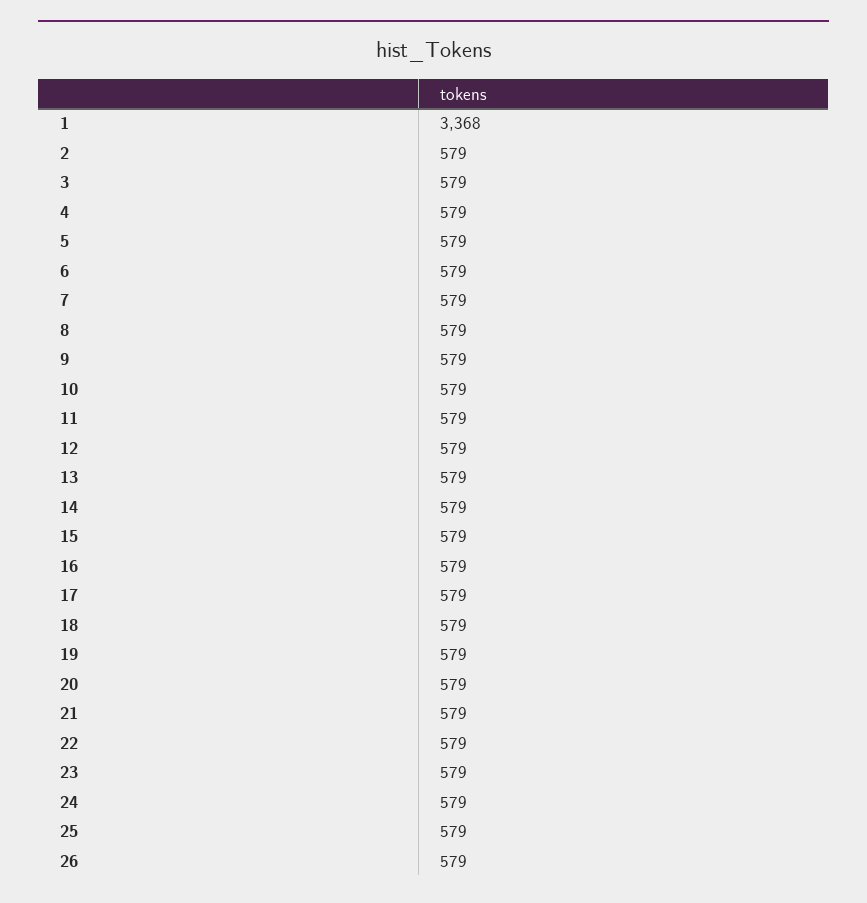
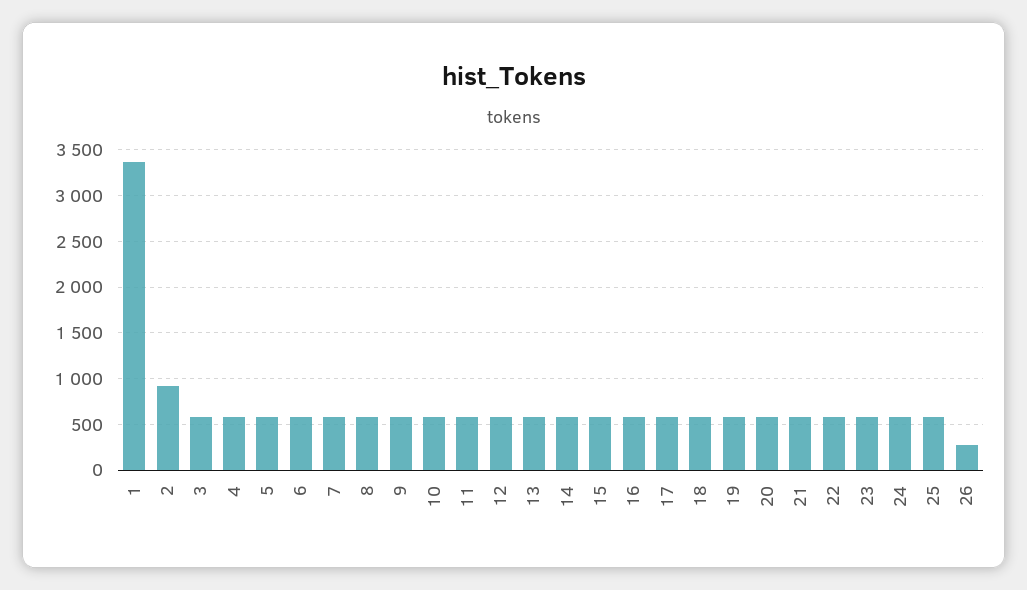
2: 579 -> 900
26: 579 -> 300

